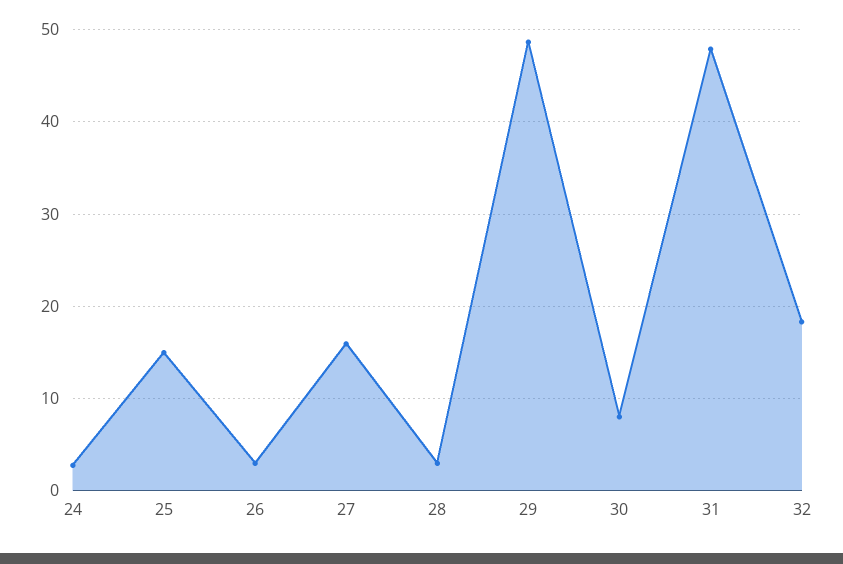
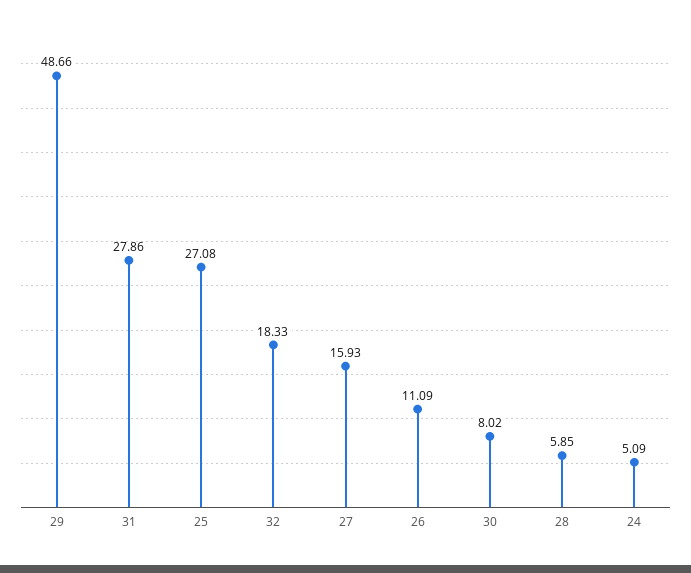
24: 3 -> 5.09
25: 15 -> 27.08
26: 3 -> 11.09
28: 3 -> 5.85
31: 48 -> 27.86

